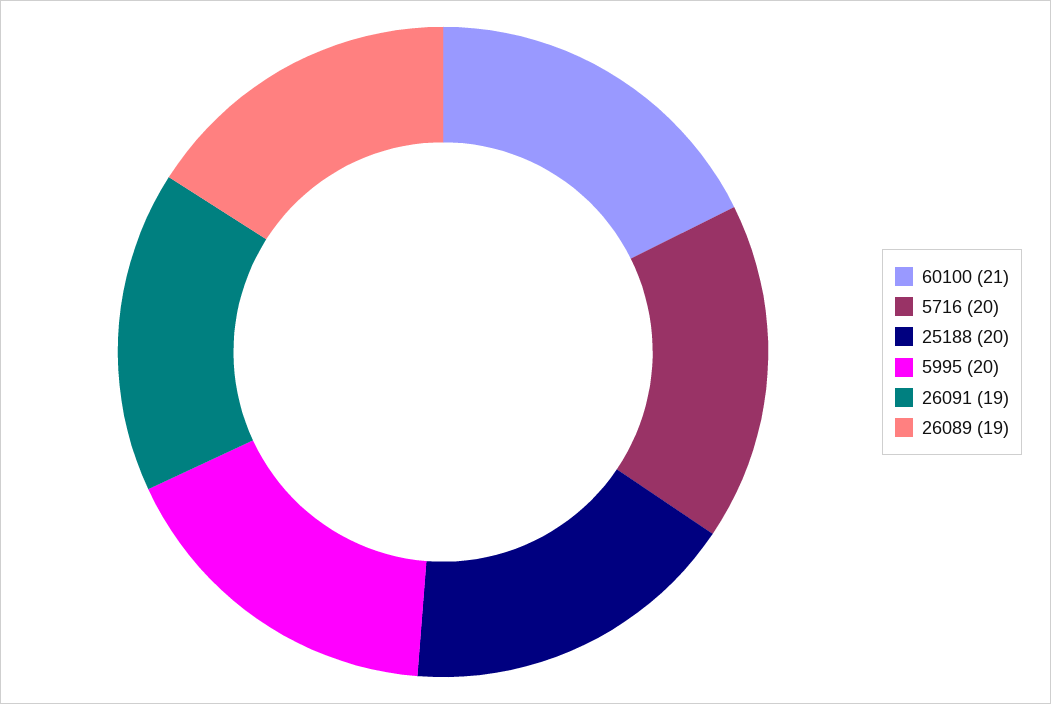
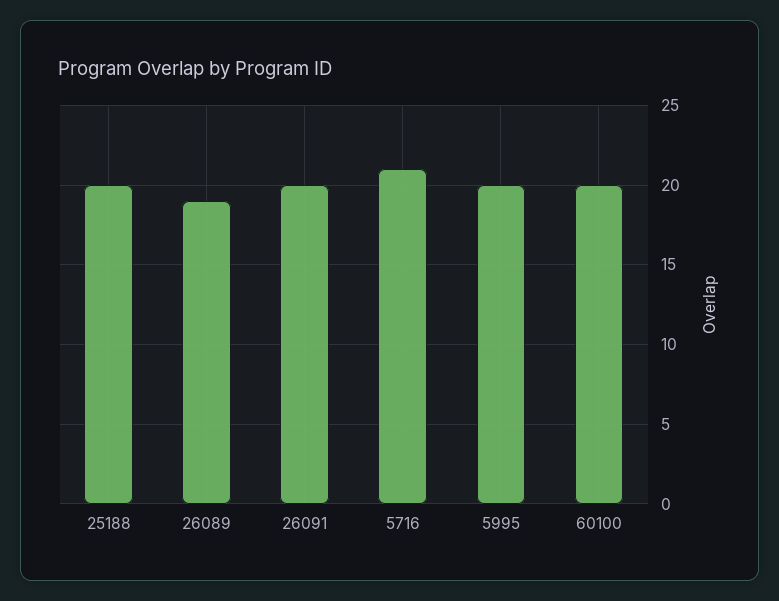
60100: 21 -> 20
5716: 20 -> 21
26091: 19 -> 20

